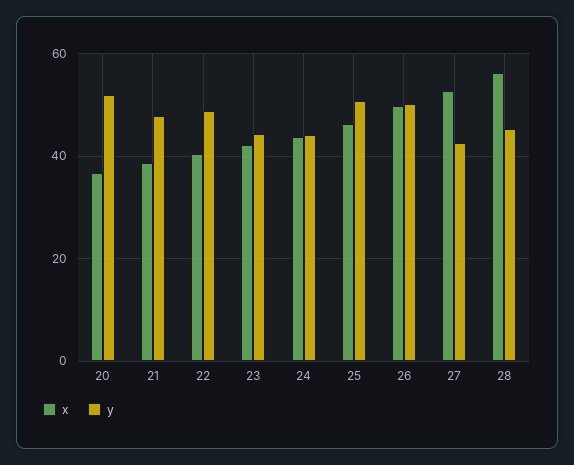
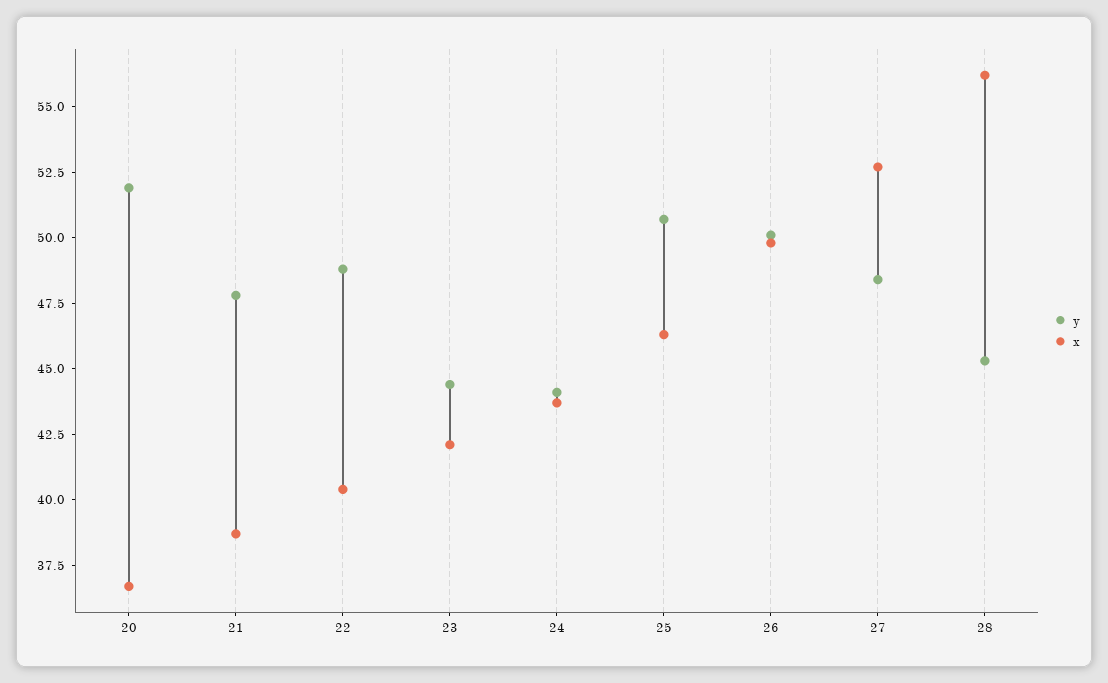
y, 27: 42 -> 48.5

